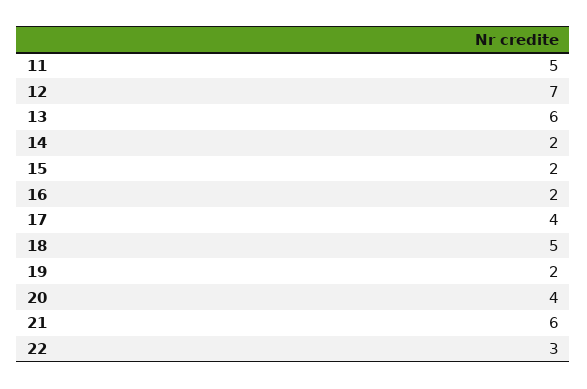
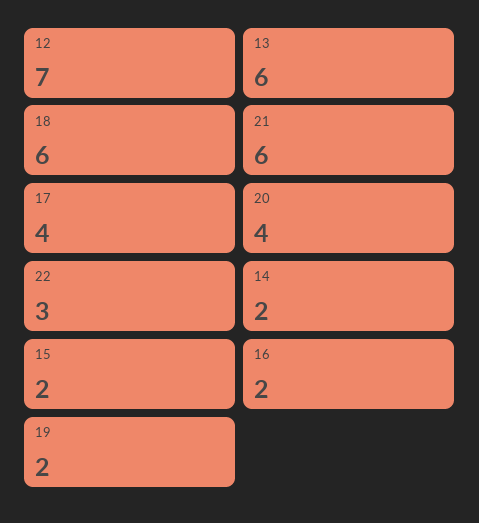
11: 5 -> none
18: 5 -> 6

